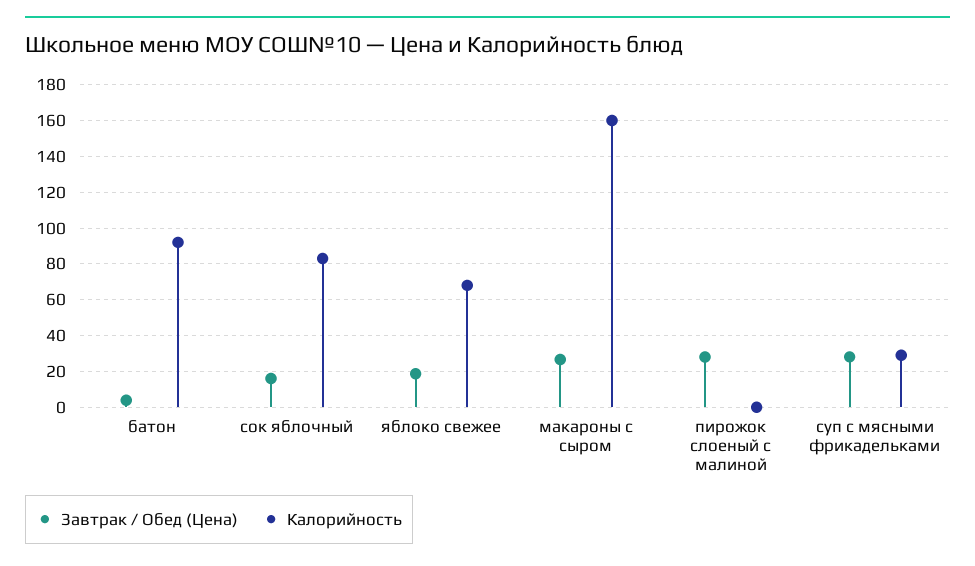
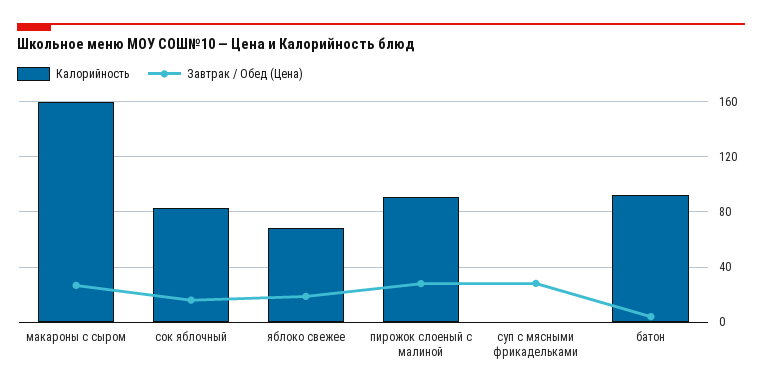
Калорийность, пирожок слоеный с малиной: 0 -> 90
Калорийность, суп с мясными фрикадельками: 30 -> 0

